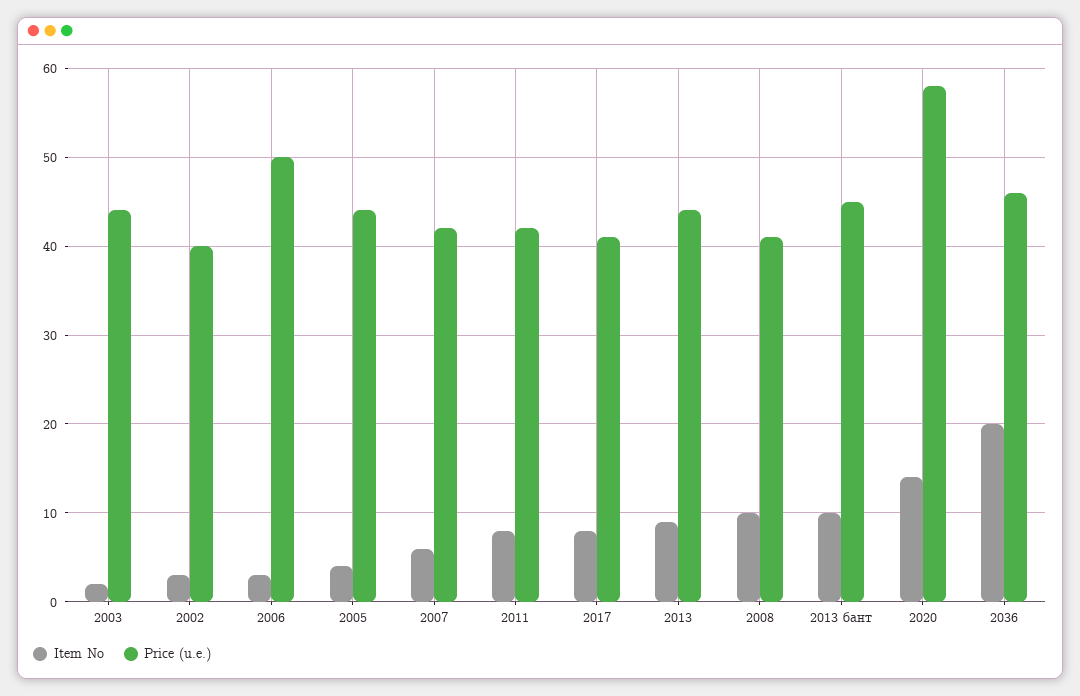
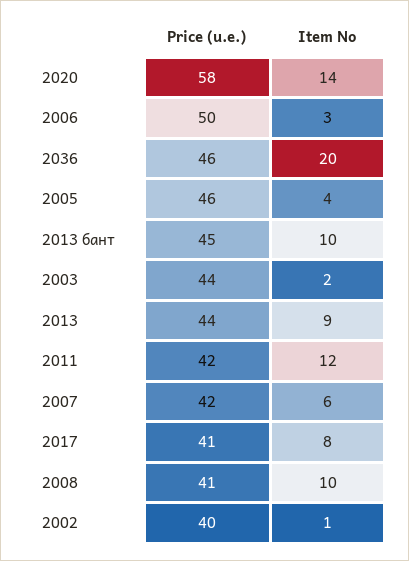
Item No, 2002: 3 -> 1
Price (u.e.), 2005: 44 -> 46
Item No, 2011: 8 -> 12

